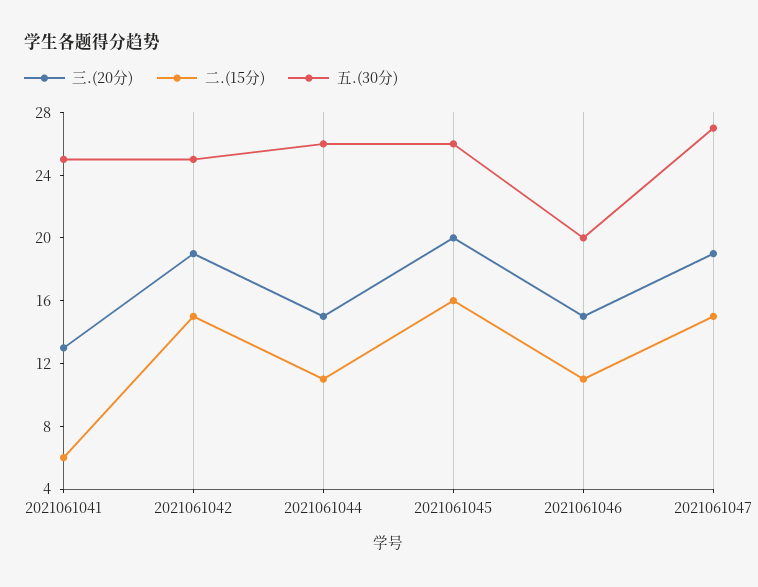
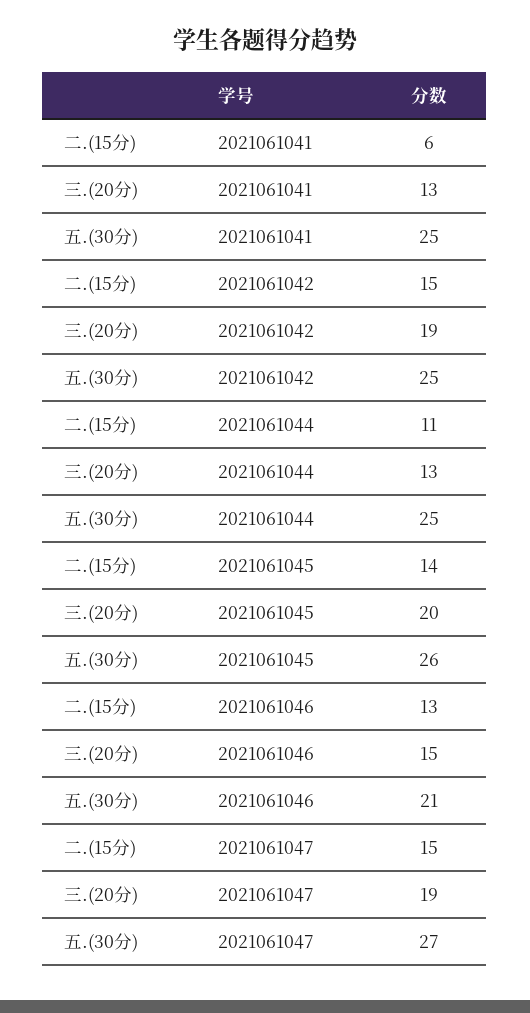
三.(20分), 2021061044: 15 -> 13
五.(30分), 2021061044: 26 -> 25
二.(15分), 2021061045: 16 -> 14
二.(15分), 2021061046: 11 -> 13
五.(30分), 2021061046: 20 -> 21

